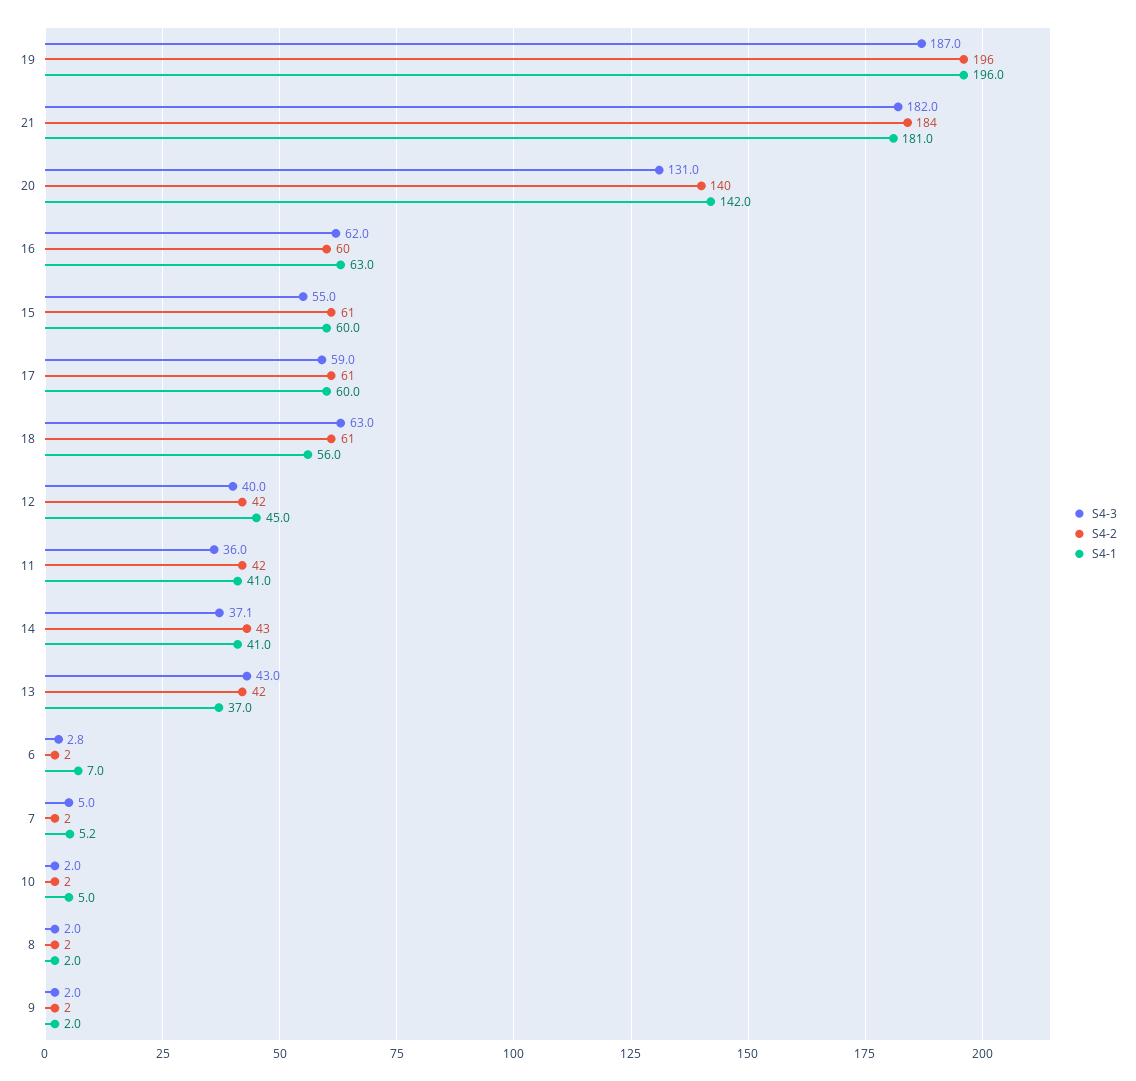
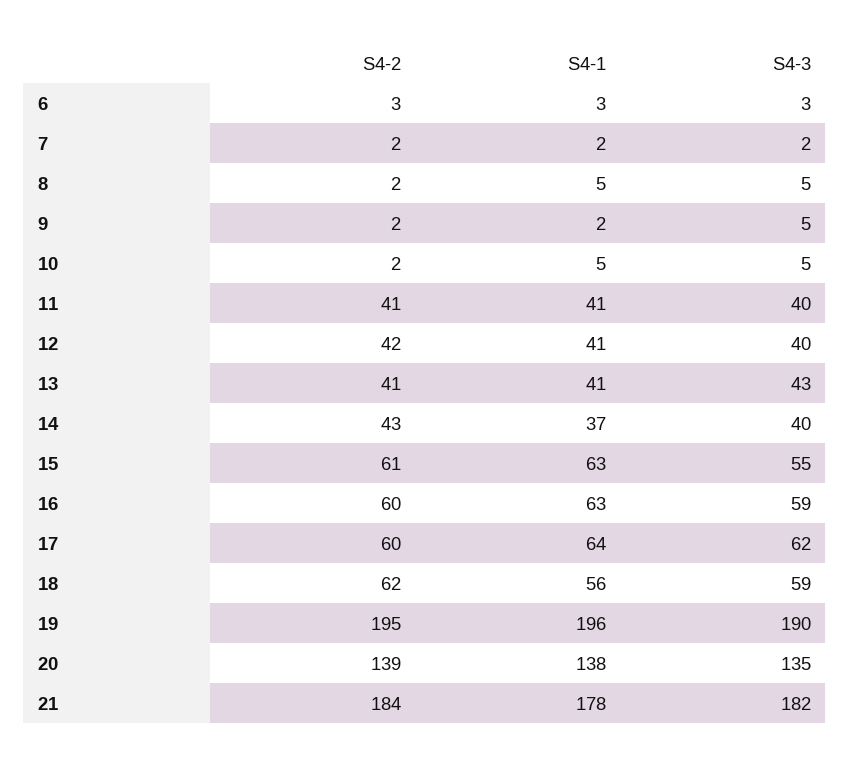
S4-3, 19: 187 -> 190
S4-2, 19: 196 -> 195
S4-1, 21: 181 -> 178
S4-3, 20: 131 -> 135
S4-2, 20: 140 -> 139
S4-1, 20: 142 -> 138
S4-3, 16: 62 -> 59
S4-1, 15: 60 -> 63
S4-3, 17: 59 -> 62
S4-2, 17: 61 -> 60
S4-1, 17: 60 -> 64
S4-3, 18: 63 -> 59
S4-2, 18: 61 -> 62
S4-1, 12: 45 -> 41
S4-3, 11: 36 -> 40
S4-2, 11: 42 -> 41
S4-3, 14: 37.1 -> 40
S4-1, 14: 41 -> 37
S4-2, 13: 42 -> 41
S4-1, 13: 37 -> 41
S4-2, 6: 2 -> 3
S4-1, 6: 7 -> 3
S4-3, 7: 5 -> 2
S4-1, 7: 5.2 -> 2
S4-3, 10: 2 -> 5
S4-3, 8: 2 -> 5
S4-1, 8: 2 -> 5
S4-3, 9: 2 -> 5

